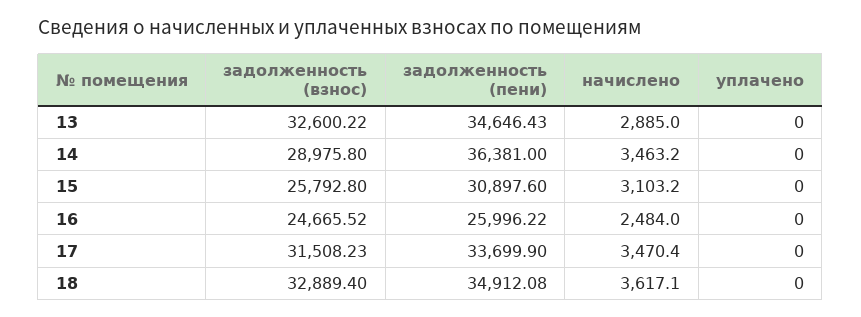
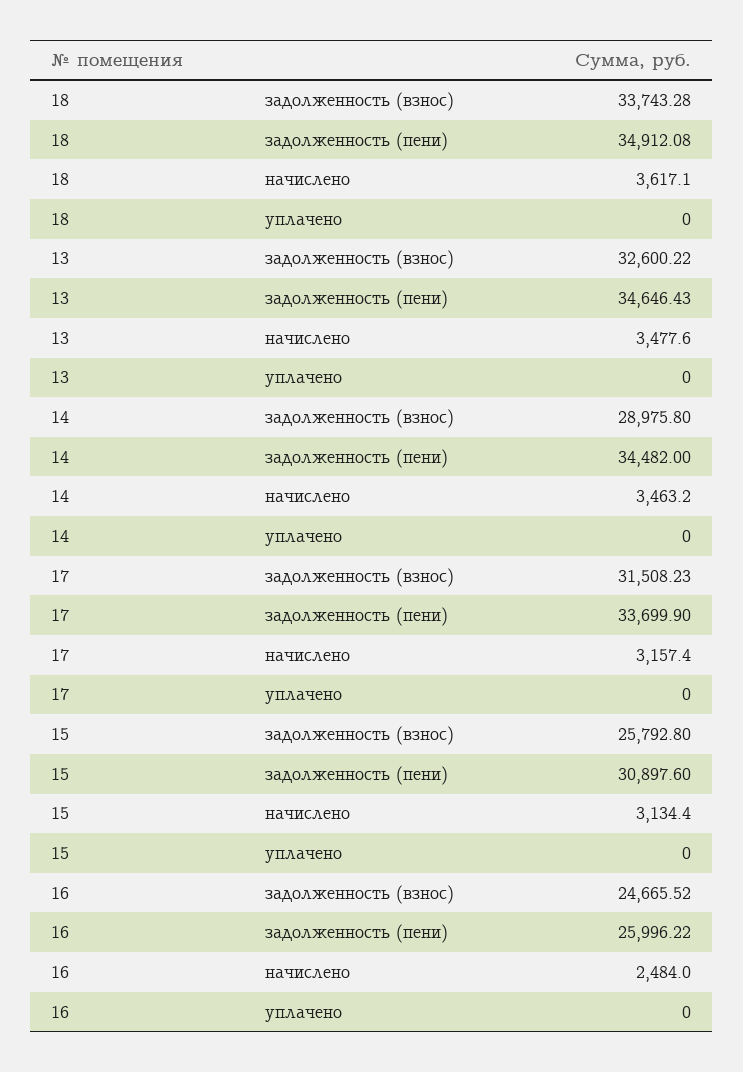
начислено, 13: 2885 -> 3477.6
задолженность (пени), 14: 36381 -> 34482
начислено, 15: 3103.2 -> 3134.4
начислено, 17: 3470.4 -> 3157.4
задолженность (взнос), 18: 32889.4 -> 33743.28

